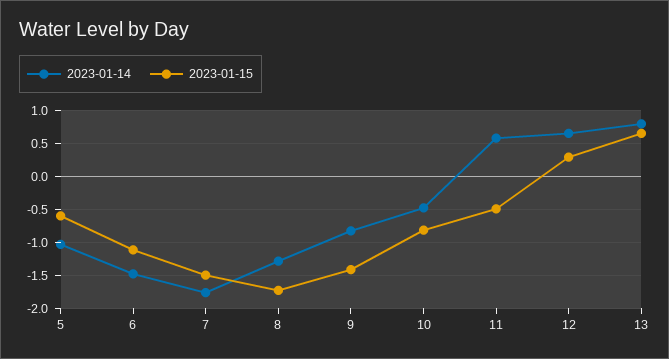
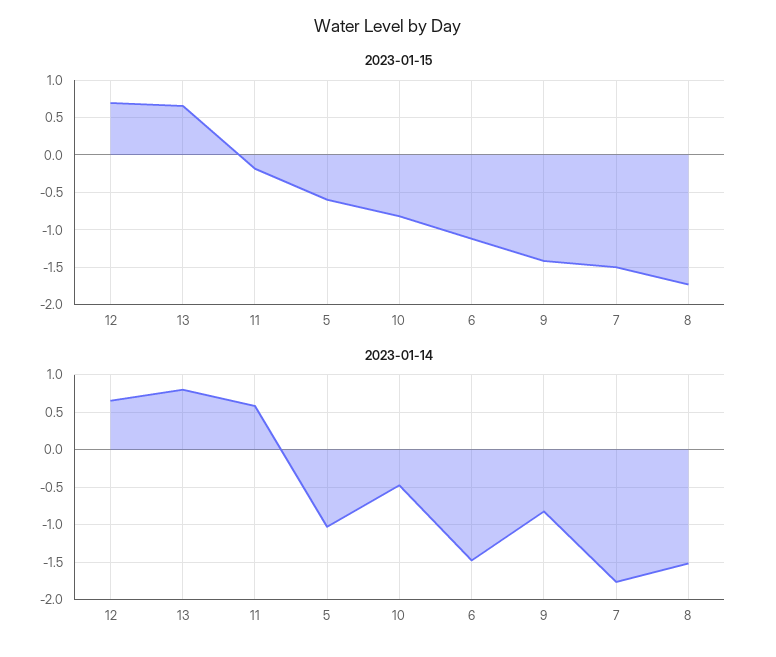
2023-01-14, 8: -1.3 -> -1.5
2023-01-15, 11: -0.5 -> -0.2
2023-01-15, 12: 0.3 -> 0.7

